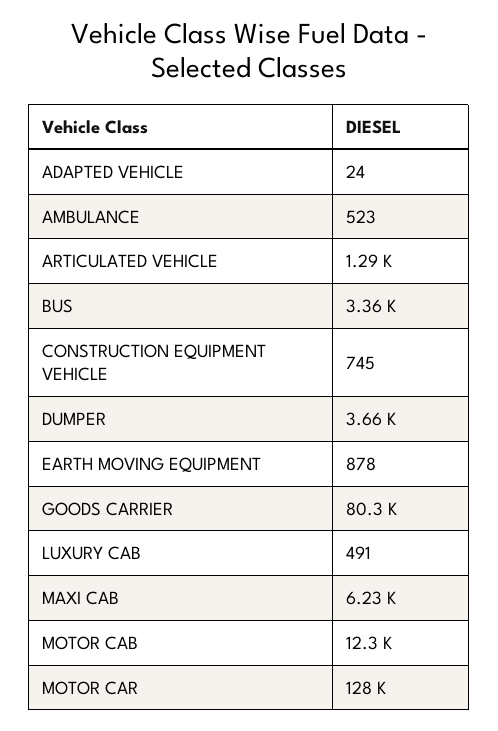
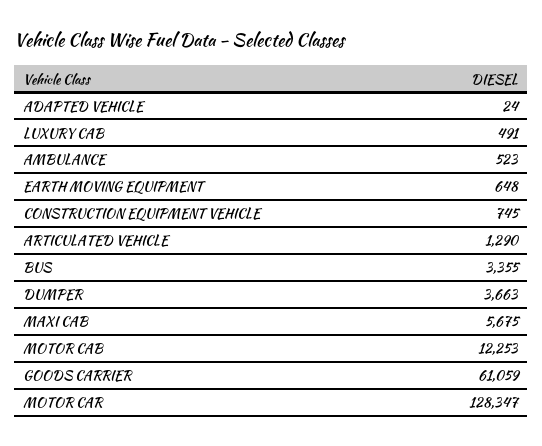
EARTH MOVING EQUIPMENT: 878 -> 648
GOODS CARRIER: 80300 -> 61059
MAXI CAB: 6230 -> 5675

